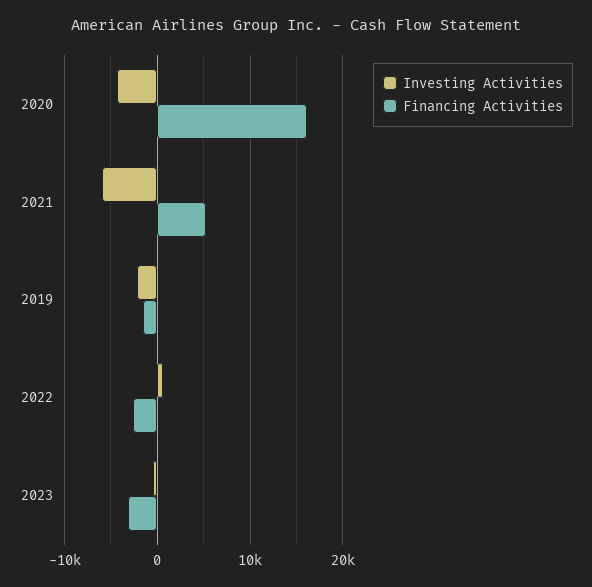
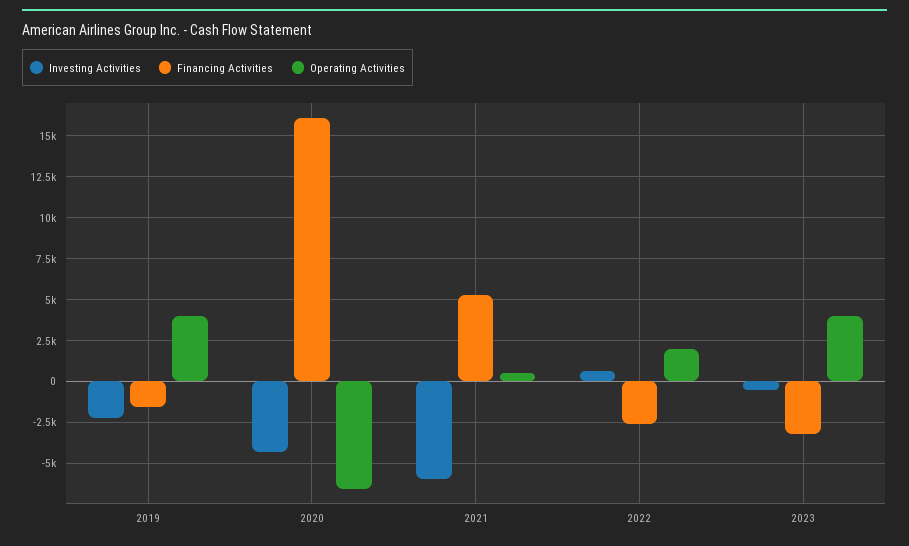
Operating Activities, 2019: none -> 4000
Operating Activities, 2020: none -> -6500
Operating Activities, 2021: none -> 500
Operating Activities, 2022: none -> 2000
Operating Activities, 2023: none -> 4000

